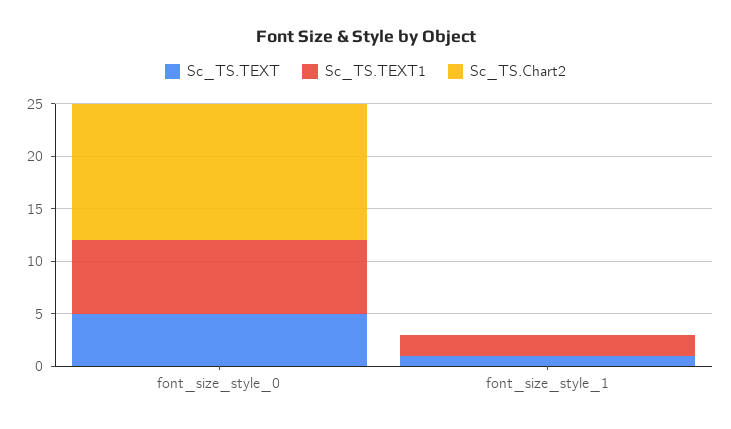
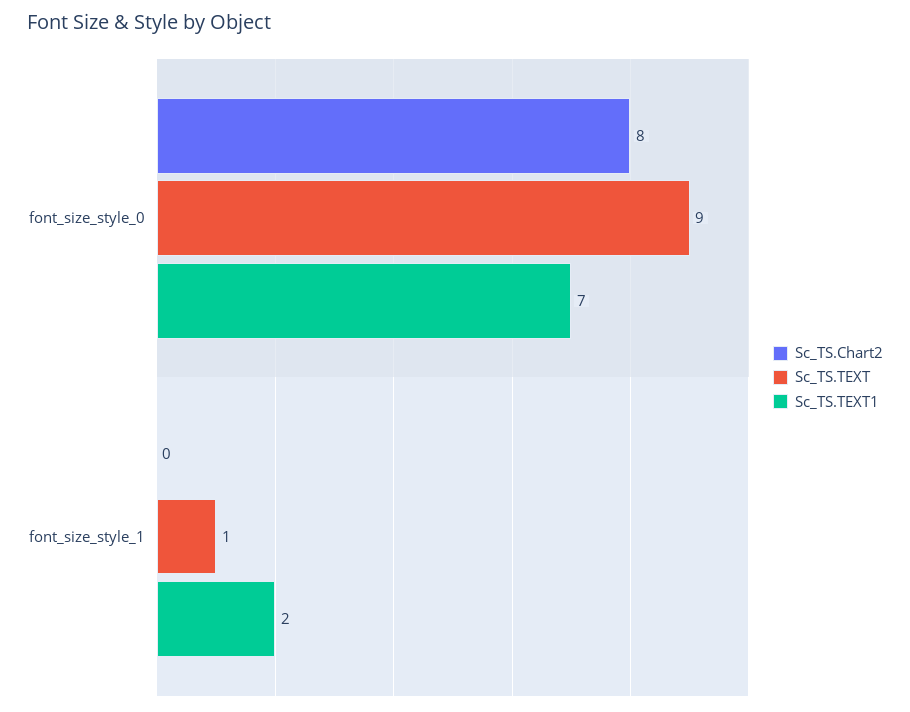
Sc_TS.TEXT, font_size_style_0: 5 -> 9
Sc_TS.Chart2, font_size_style_0: 13 -> 8

